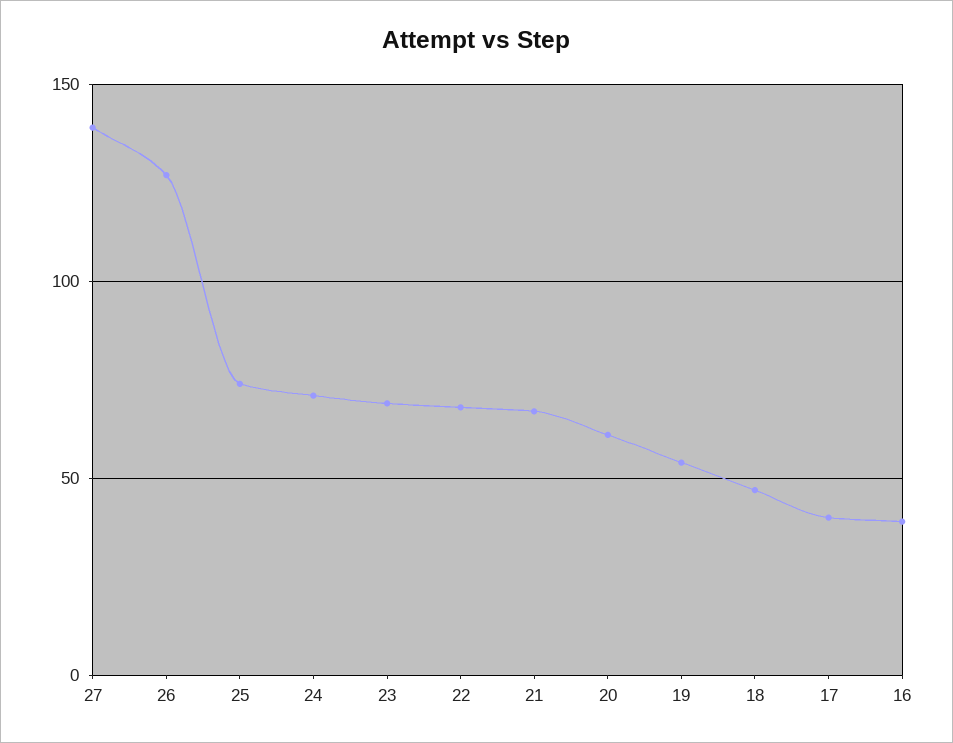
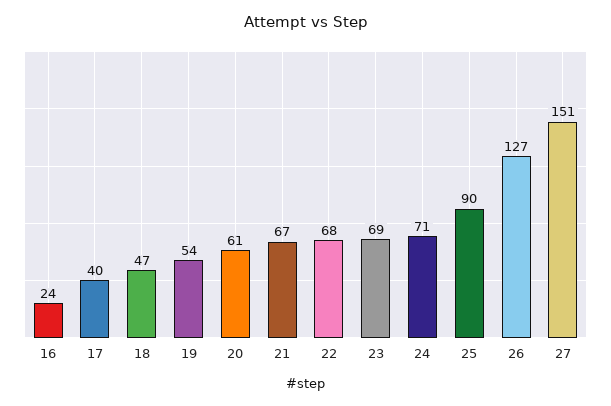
27: 140 -> 151
25: 75 -> 90
16: 40 -> 24

